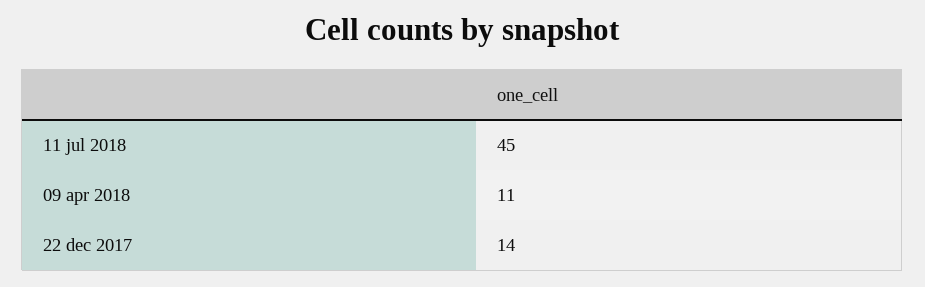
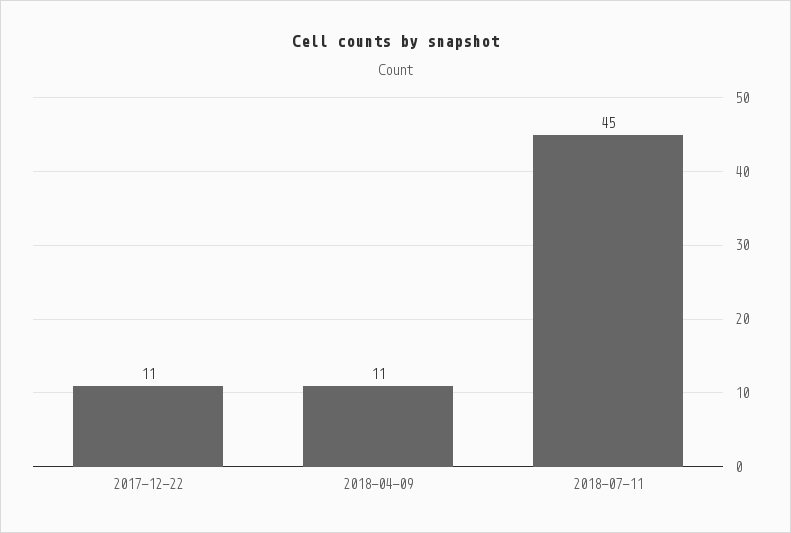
22 dec 2017: 14 -> 11

